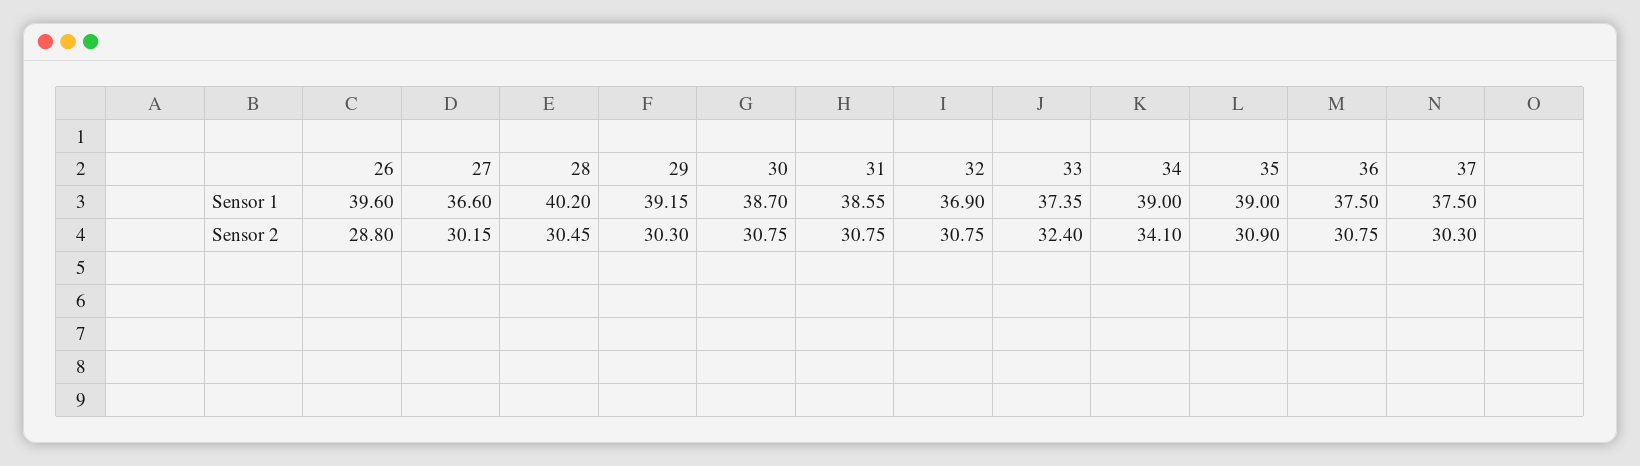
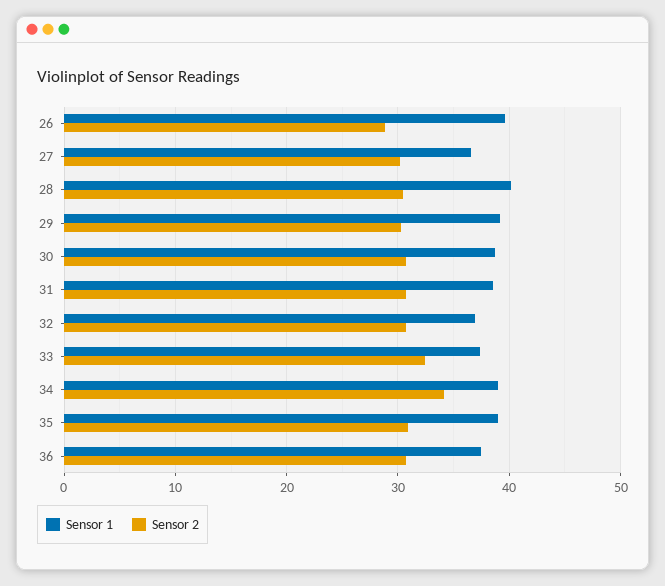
Sensor 1, 37: 37.5 -> none
Sensor 2, 37: 30.3 -> none

